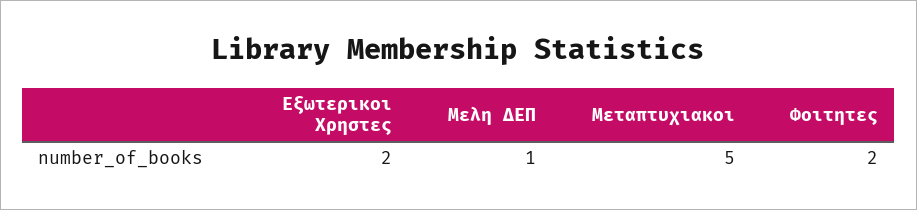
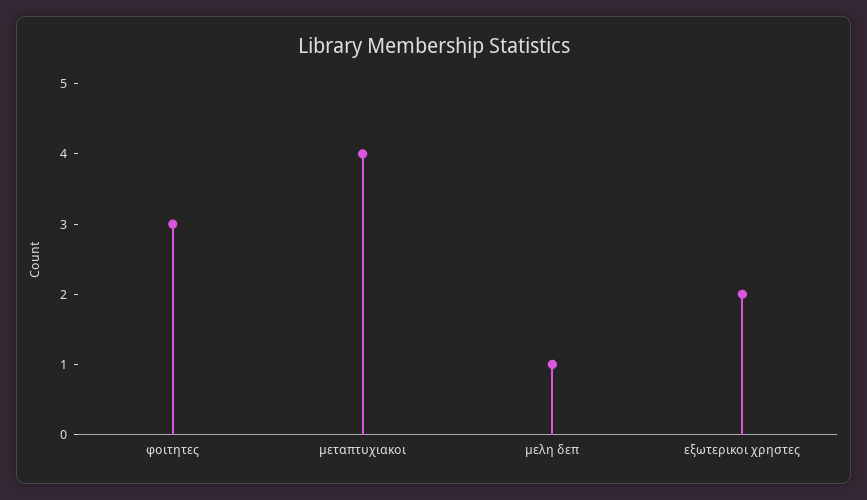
Μεταπτυχιακοι: 5 -> 4
Φοιτητες: 2 -> 3

